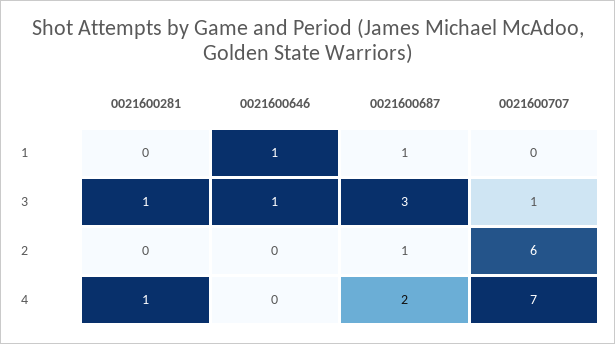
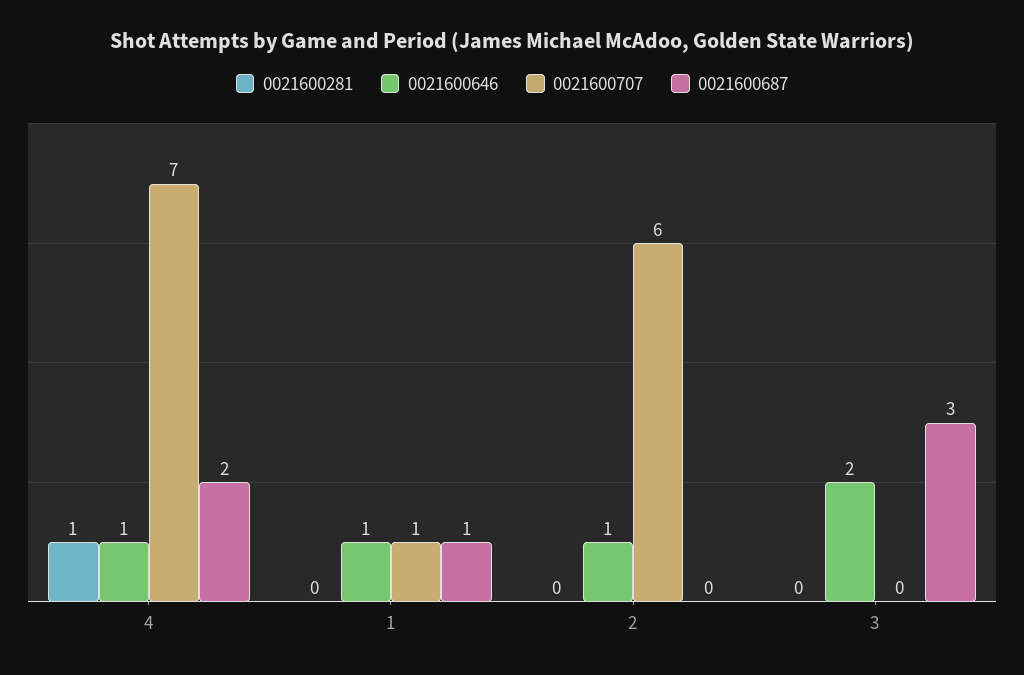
0021600707, 1: 0 -> 1
0021600281, 3: 1 -> 0
0021600646, 3: 1 -> 2
0021600707, 3: 1 -> 0
0021600646, 2: 0 -> 1
0021600687, 2: 1 -> 0
0021600646, 4: 0 -> 1

